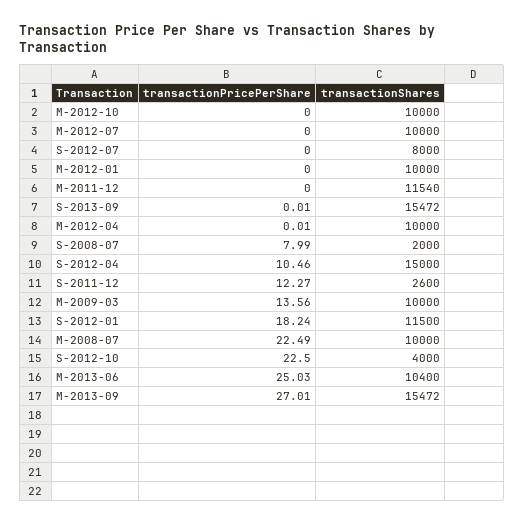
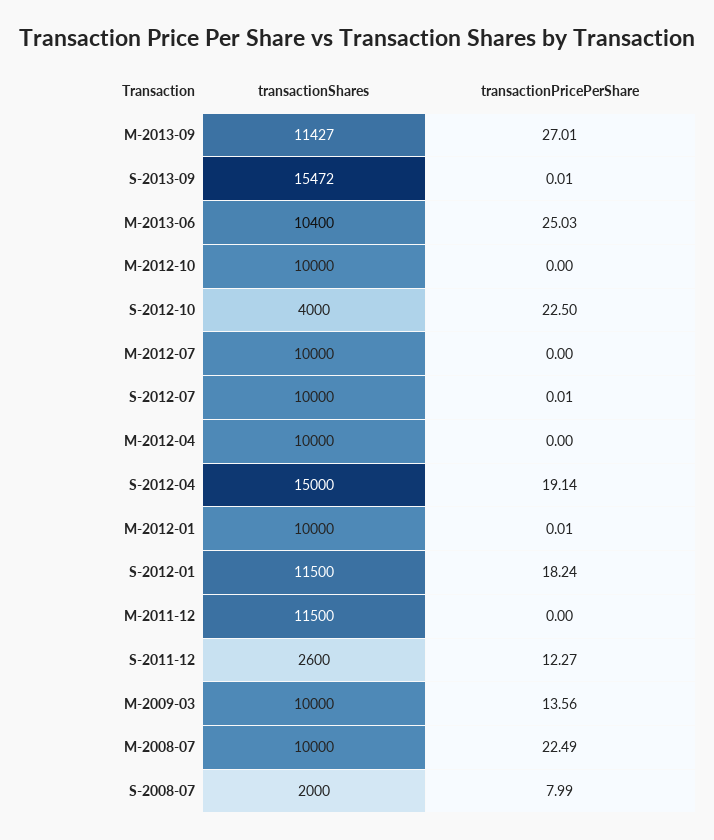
transactionPricePerShare, S-2012-07: 0 -> 0.01
transactionShares, S-2012-07: 8000 -> 10000
transactionPricePerShare, M-2012-01: 0 -> 0.01
transactionShares, M-2011-12: 11540 -> 11500
transactionPricePerShare, M-2012-04: 0.01 -> 0
transactionPricePerShare, S-2012-04: 10.46 -> 19.14
transactionShares, M-2013-09: 15472 -> 11427

